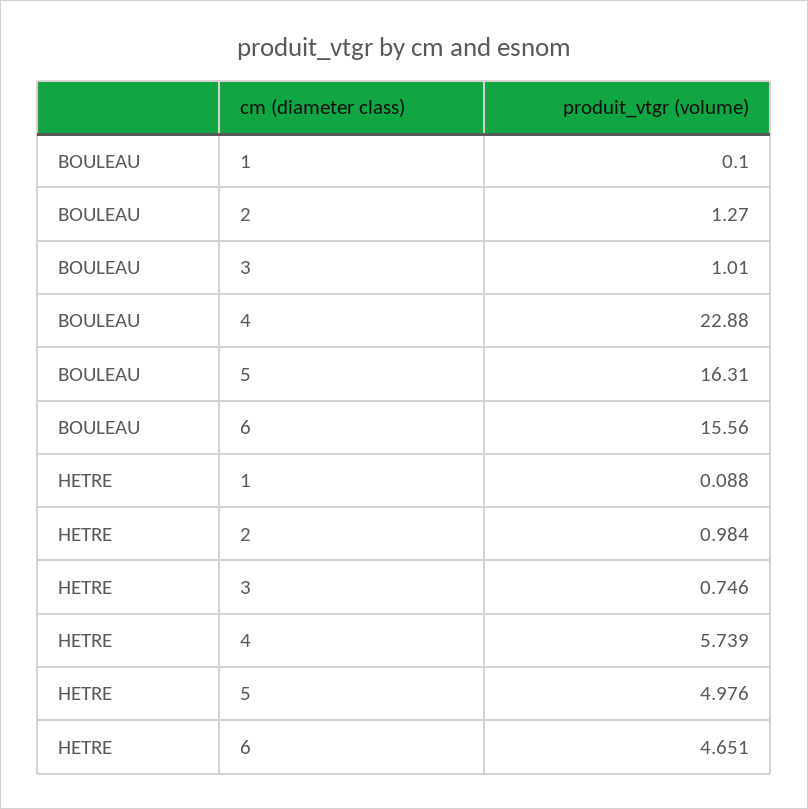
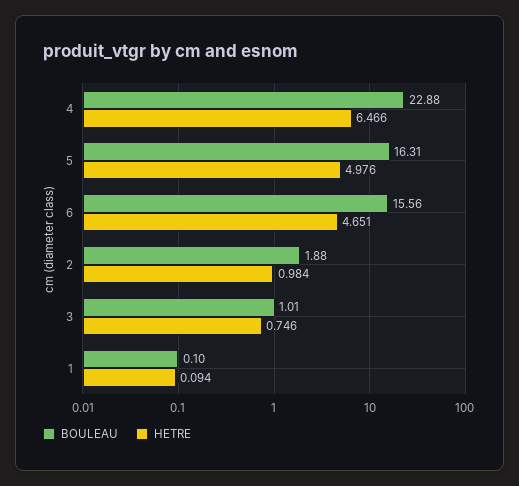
BOULEAU, 2: 1.27 -> 1.88
HETRE, 1: 0.088 -> 0.094
HETRE, 4: 5.739 -> 6.466

